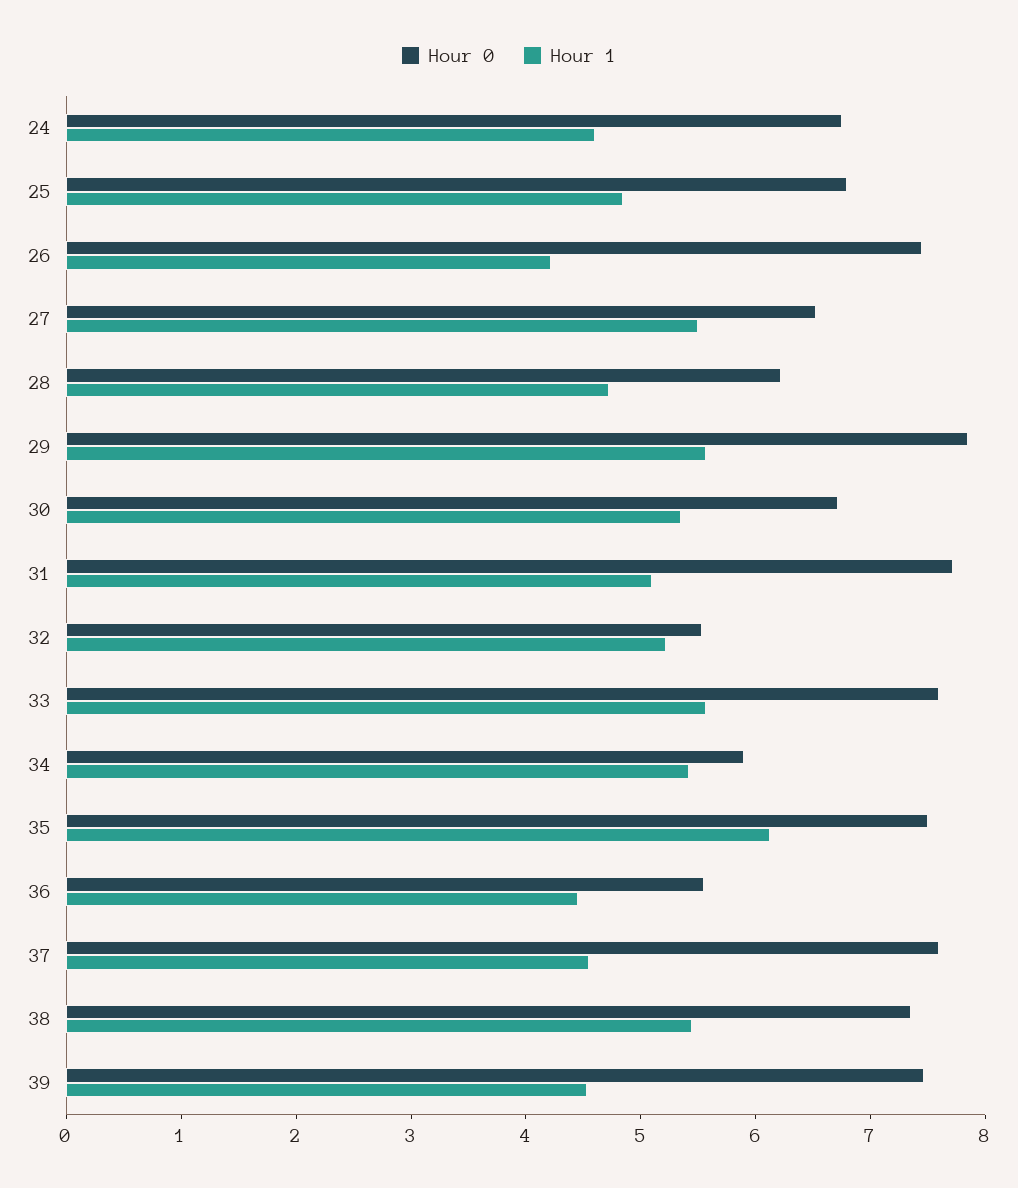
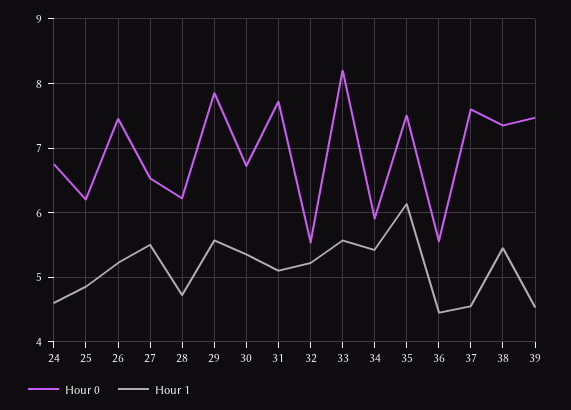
Hour 0, 25: 6.8 -> 6.2
Hour 1, 26: 4.2 -> 5.2
Hour 0, 33: 7.6 -> 8.2

